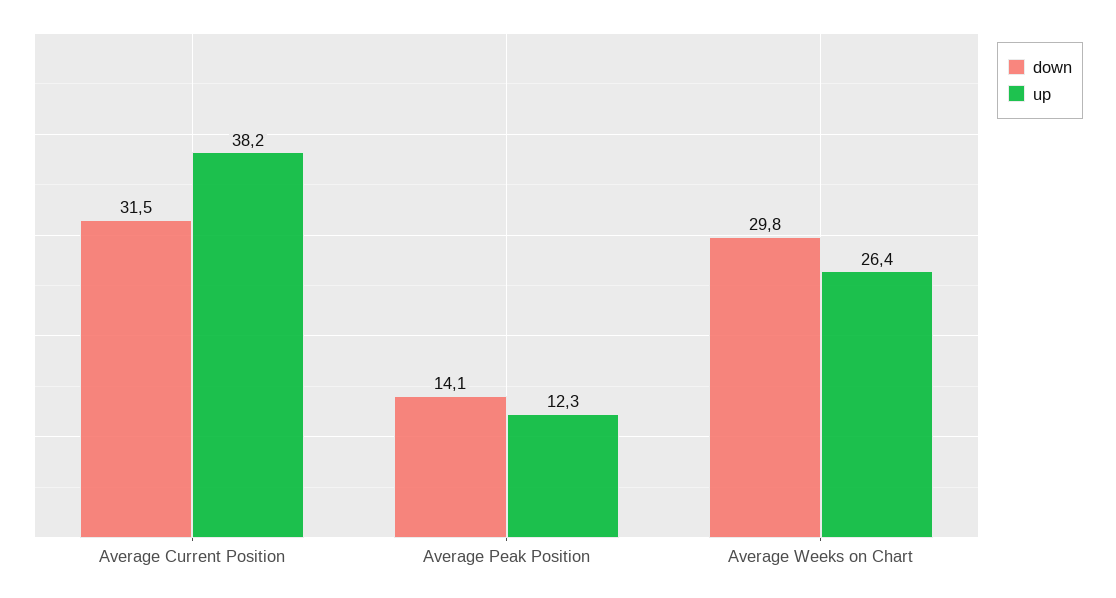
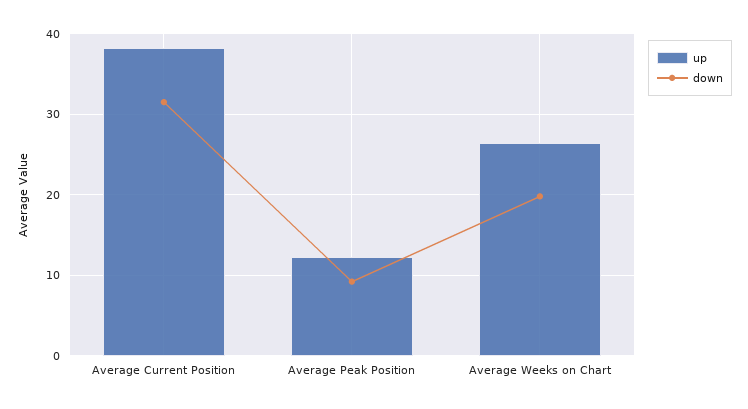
down, Average Peak Position: 14.1 -> 9
down, Average Weeks on Chart: 29.8 -> 20

